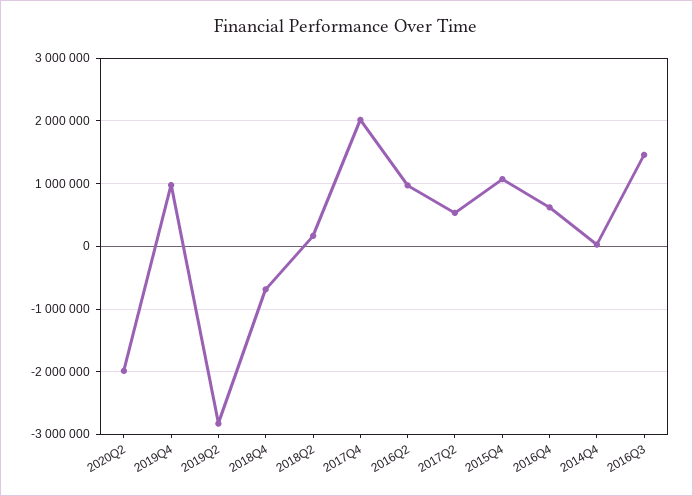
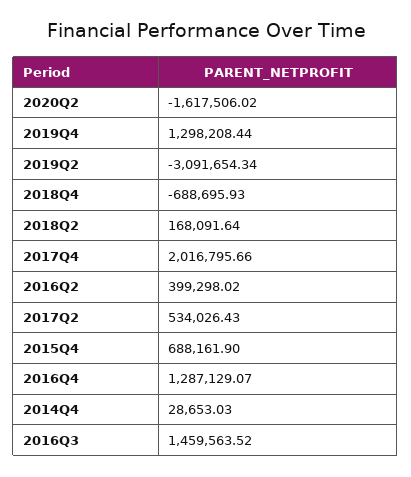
2020Q2: -2000000 -> -1617506.02
2019Q4: 1000000 -> 1298208.44
2019Q2: -2800000 -> -3091654.34
2016Q2: 1000000 -> 399298.02
2015Q4: 1100000 -> 688161.9
2016Q4: 600000 -> 1287129.07

